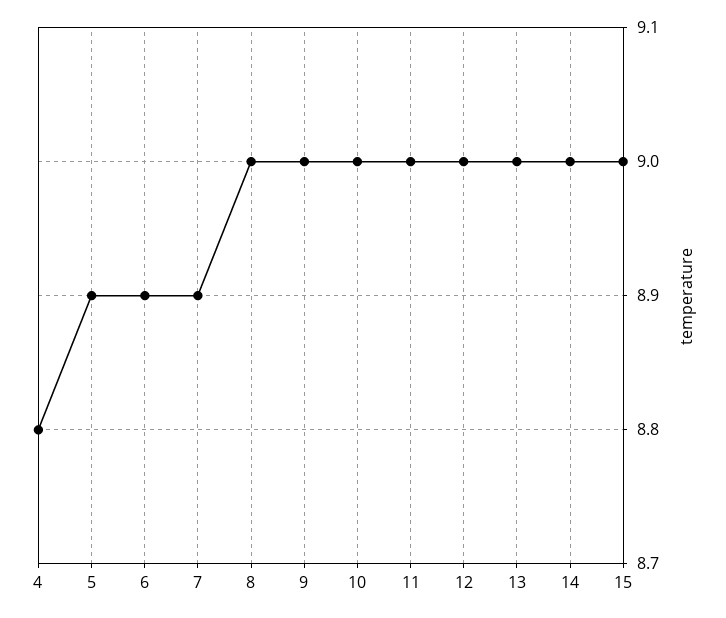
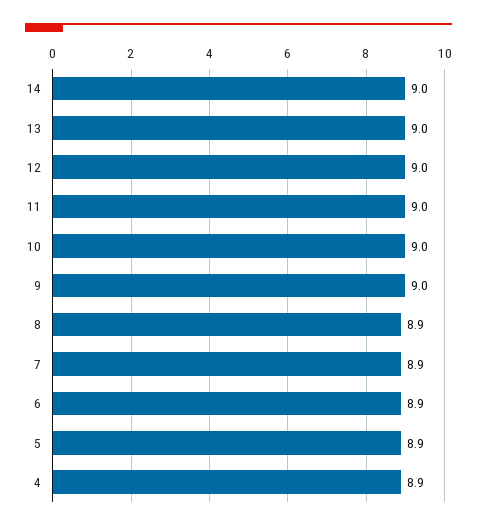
4: 8.8 -> 8.9
8: 9 -> 8.9
15: 9 -> none

